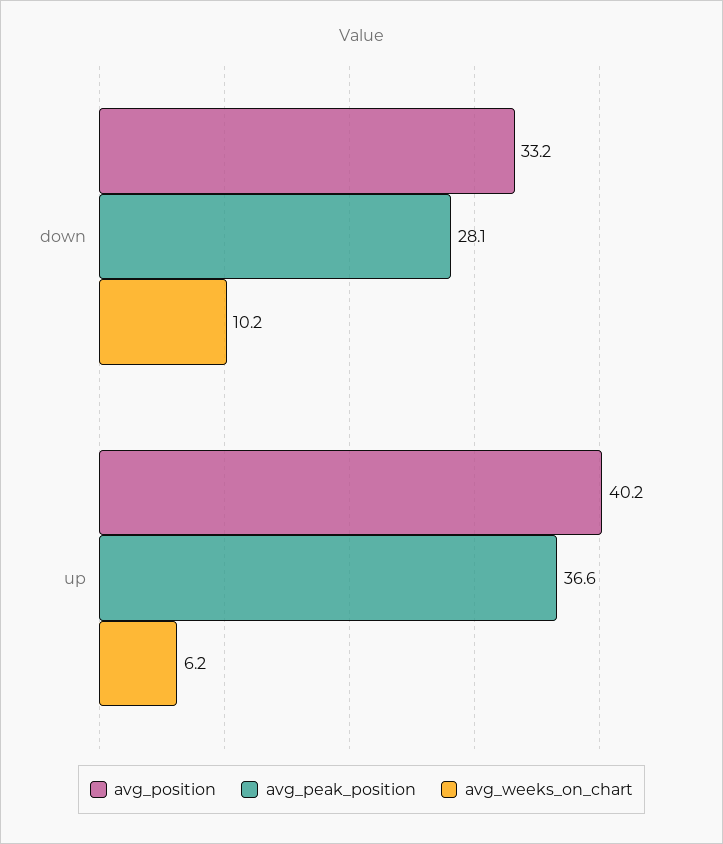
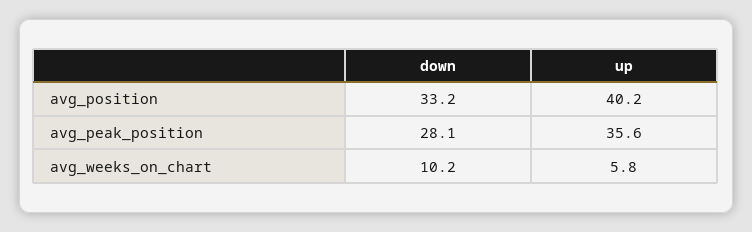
avg_peak_position, up: 36.6 -> 35.6
avg_weeks_on_chart, up: 6.2 -> 5.8

